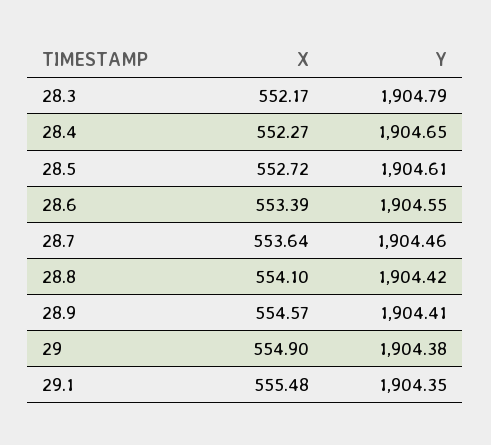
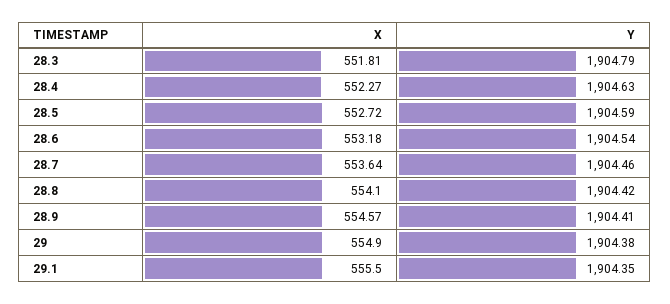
X, 28.3: 552.17 -> 551.81
Y, 28.4: 1904.65 -> 1904.63
Y, 28.5: 1904.61 -> 1904.59
X, 28.6: 553.39 -> 553.18
Y, 28.6: 1904.55 -> 1904.54
X, 29.1: 555.48 -> 555.5

